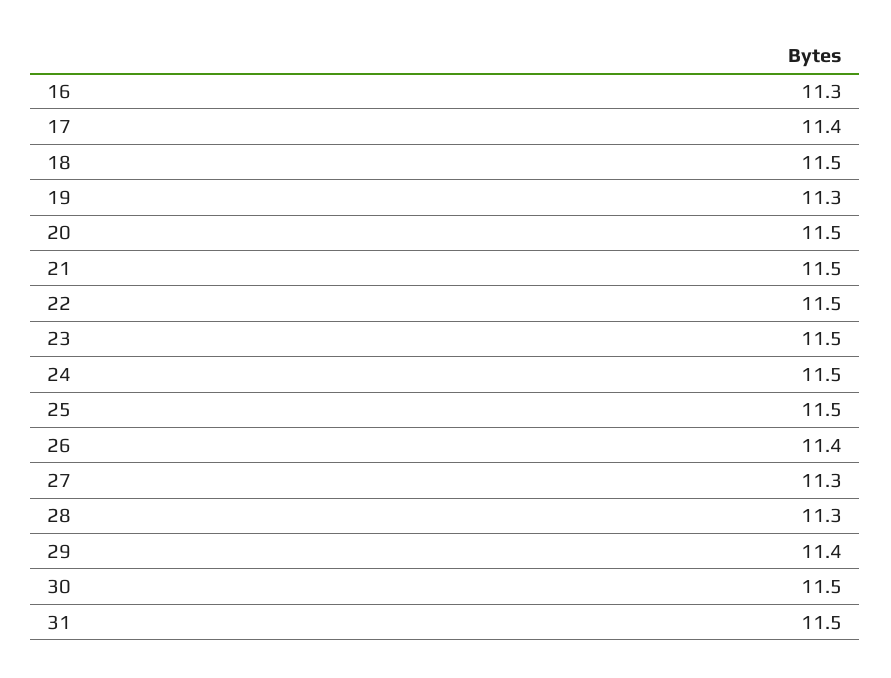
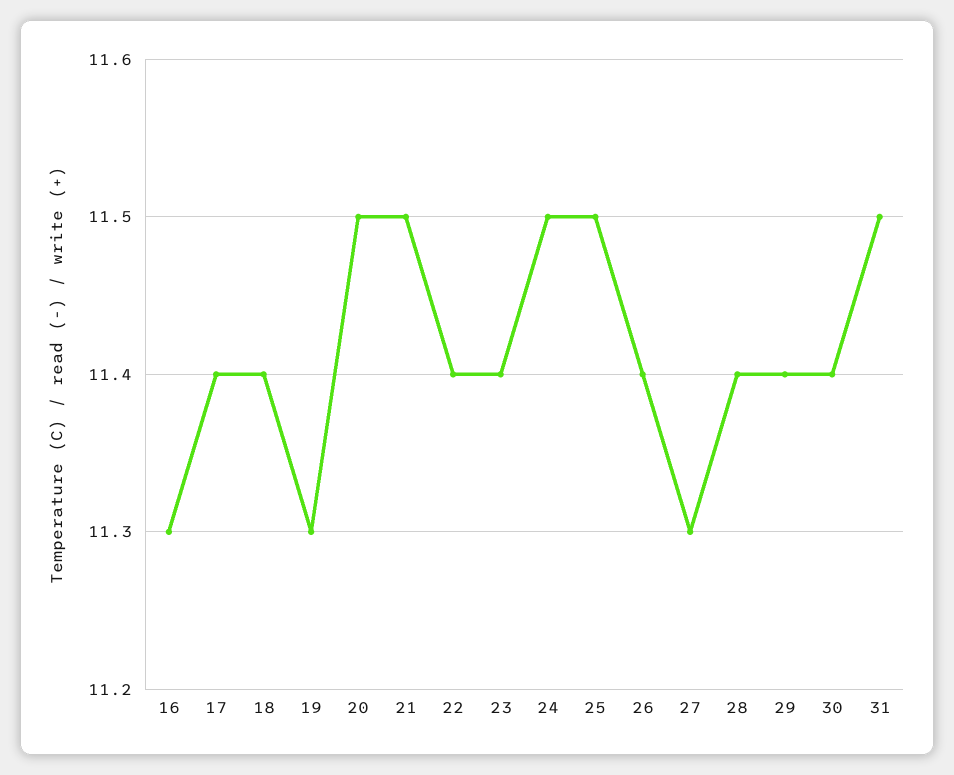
18: 11.5 -> 11.4
22: 11.5 -> 11.4
23: 11.5 -> 11.4
28: 11.3 -> 11.4
30: 11.5 -> 11.4

